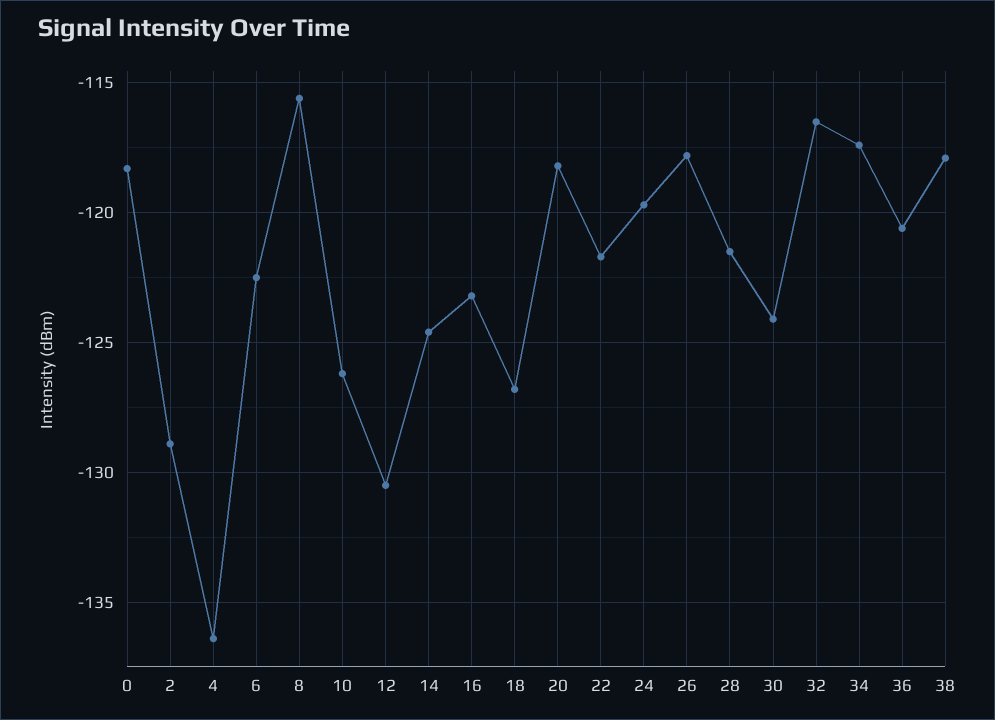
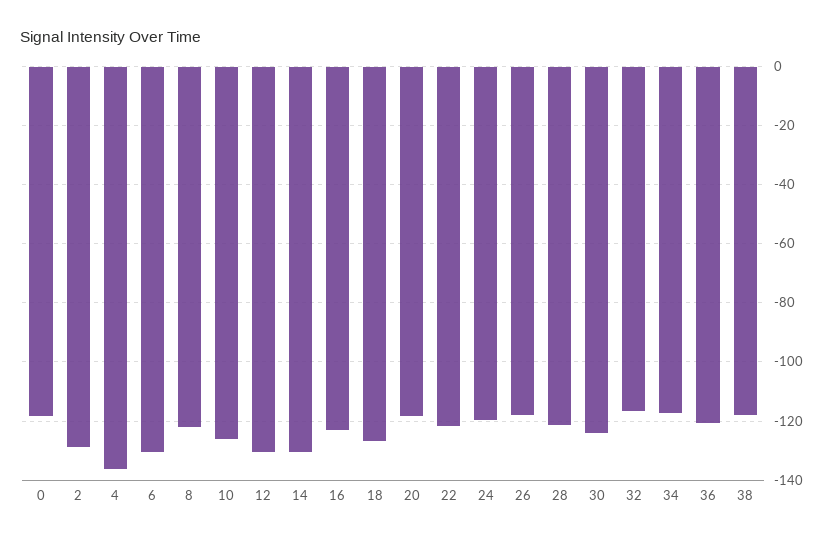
6: -122.5 -> -130
8: -115.5 -> -122.5
14: -124.5 -> -130

